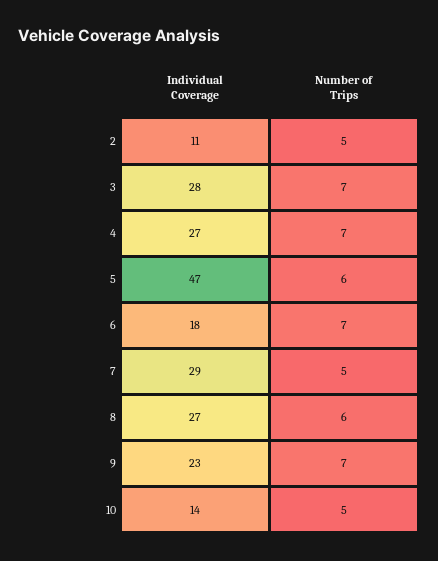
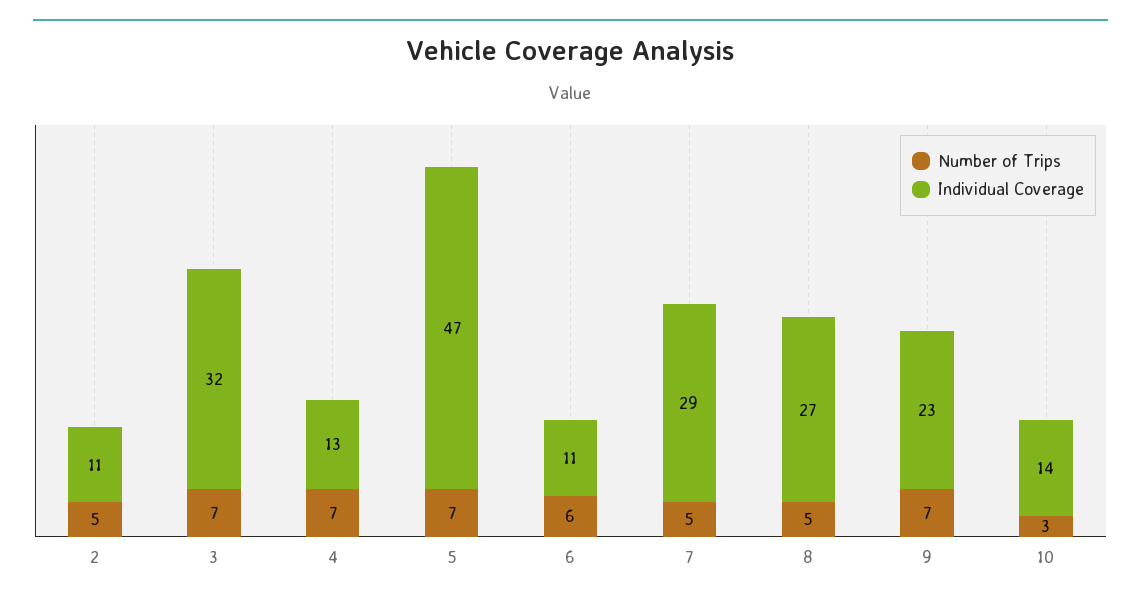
Individual Coverage, 3: 28 -> 32
Individual Coverage, 4: 27 -> 13
Number of Trips, 5: 6 -> 7
Individual Coverage, 6: 18 -> 11
Number of Trips, 6: 7 -> 6
Number of Trips, 8: 6 -> 5
Number of Trips, 10: 5 -> 3

